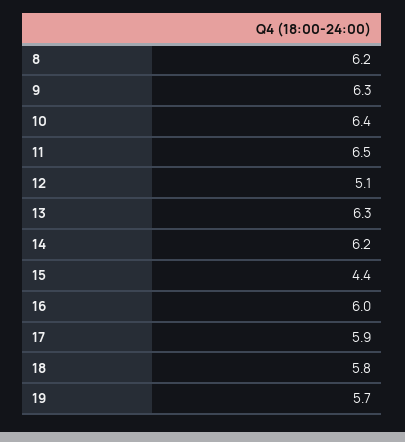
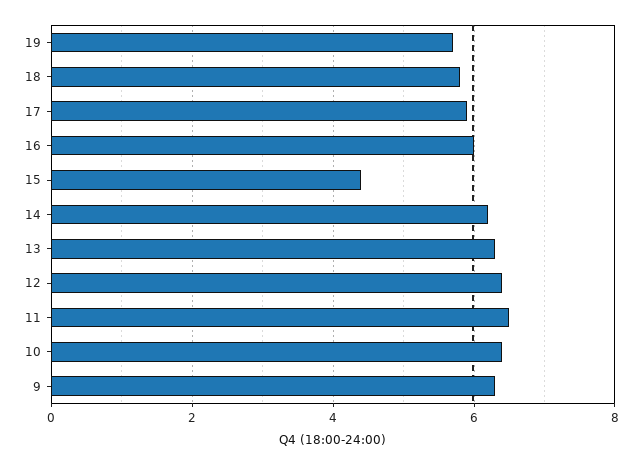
8: 6.2 -> none
12: 5.1 -> 6.5

